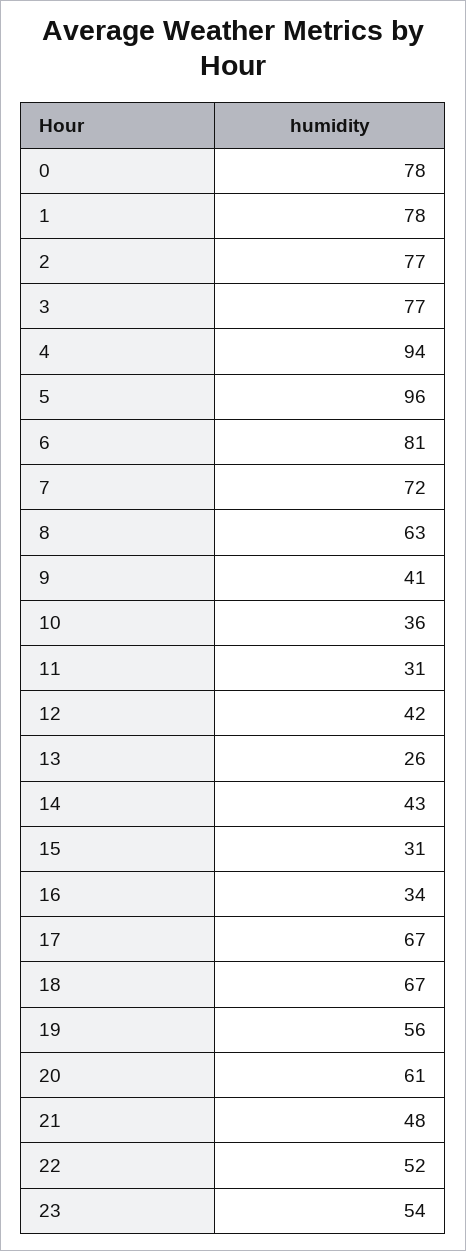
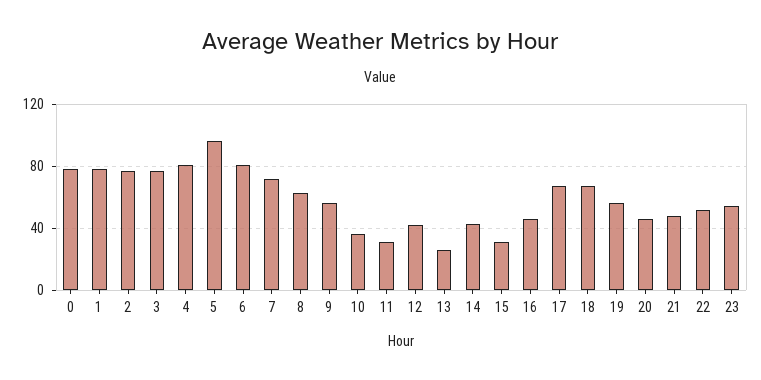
4: 94 -> 80
9: 41 -> 55
16: 34 -> 45
20: 61 -> 45

